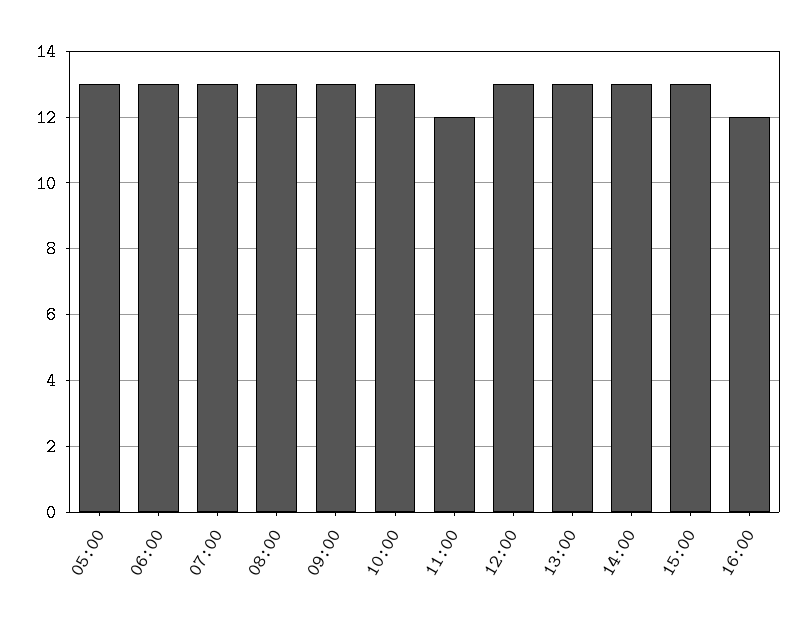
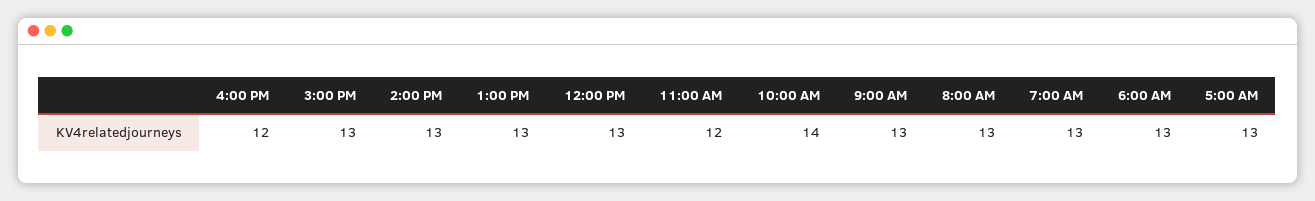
10:00: 13 -> 14

